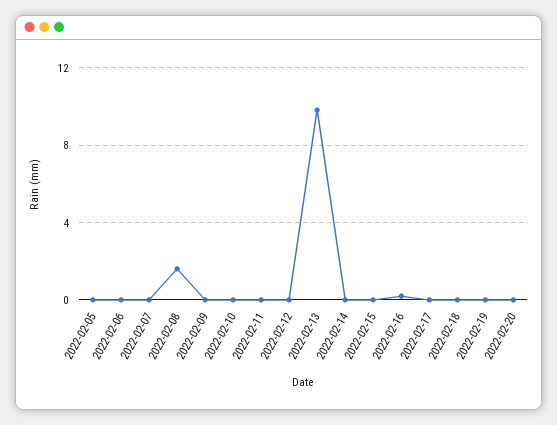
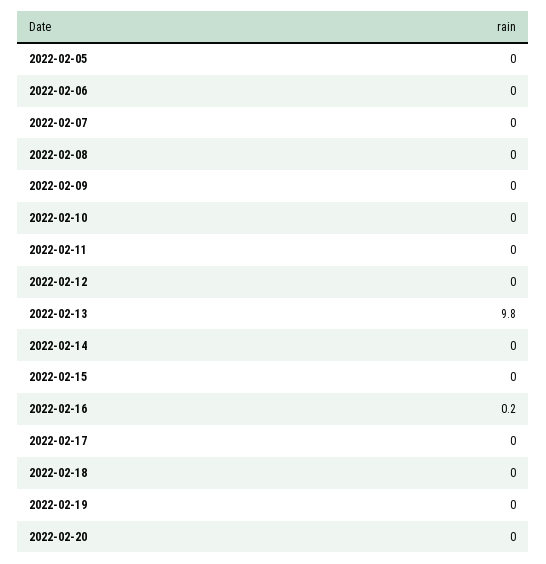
2022-02-08: 1.5 -> 0

